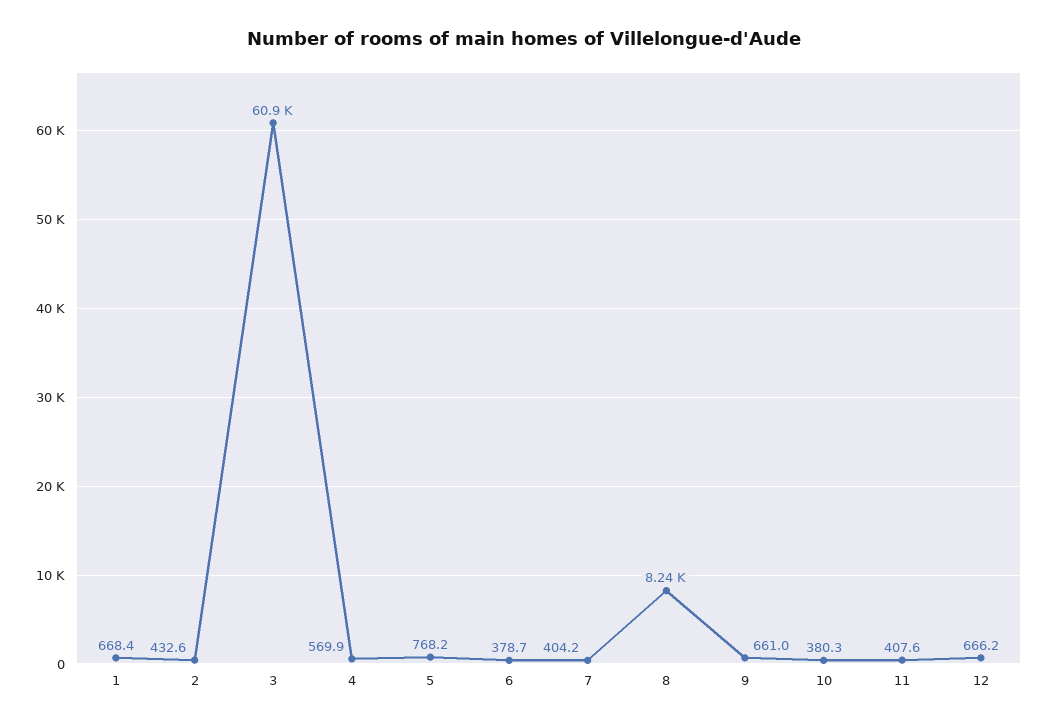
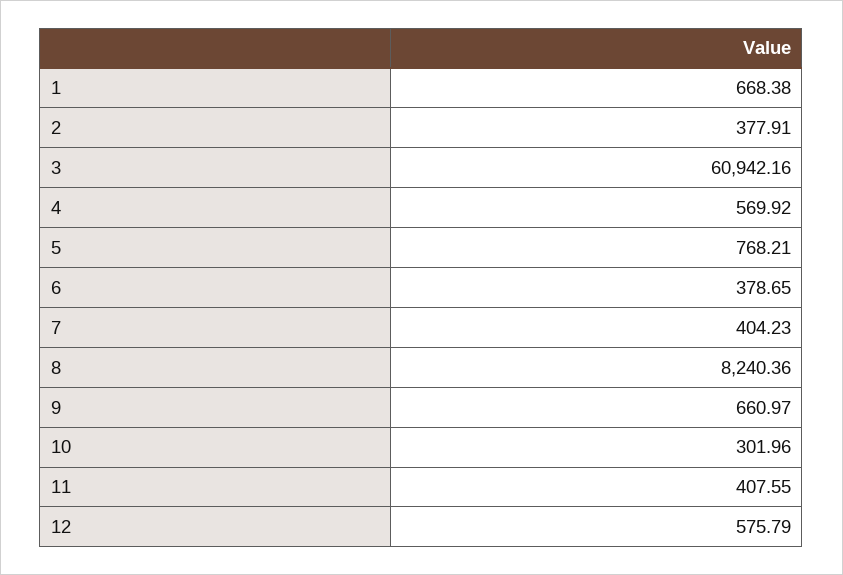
2: 432.6 -> 377.91
10: 380.3 -> 301.96
12: 666.2 -> 575.79

